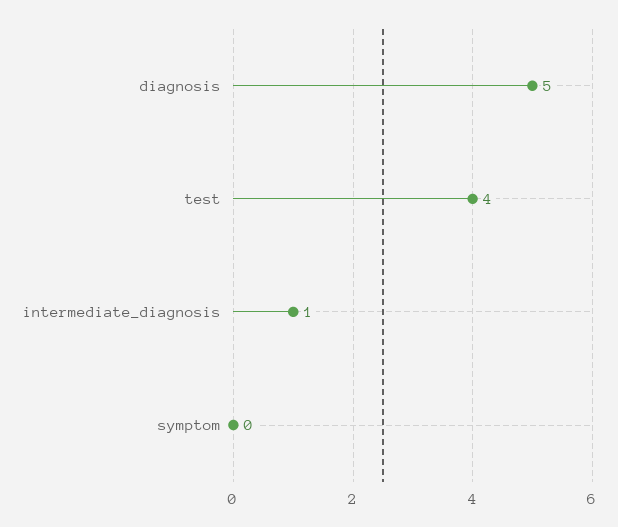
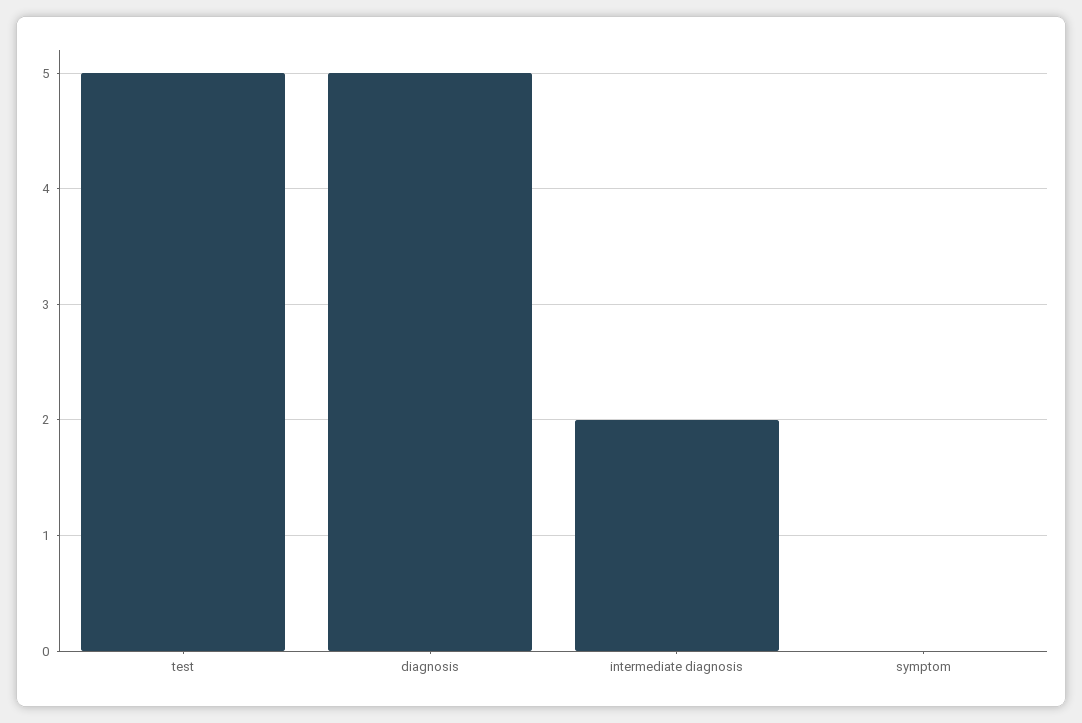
test: 4 -> 5
intermediate_diagnosis: 1 -> 2

